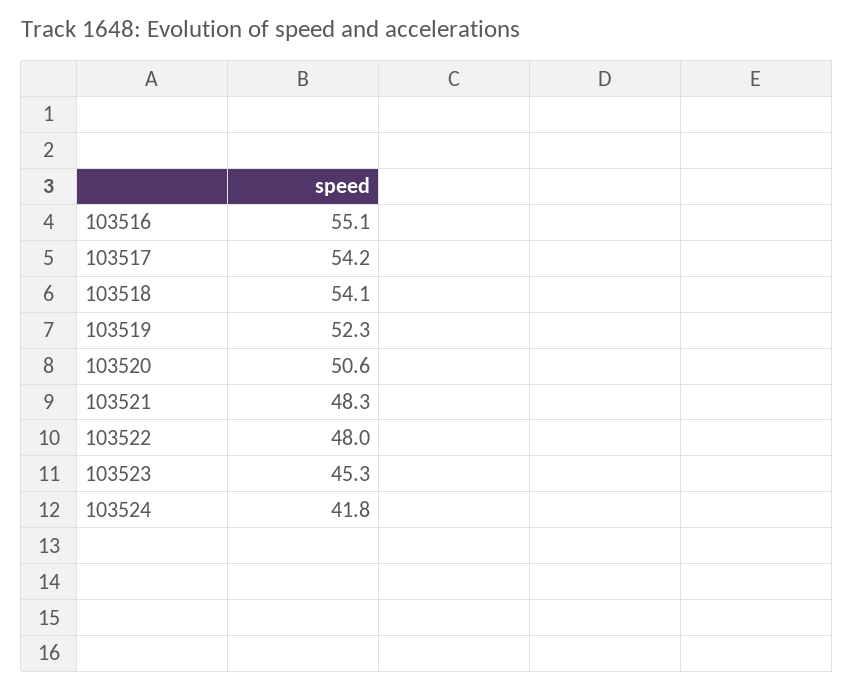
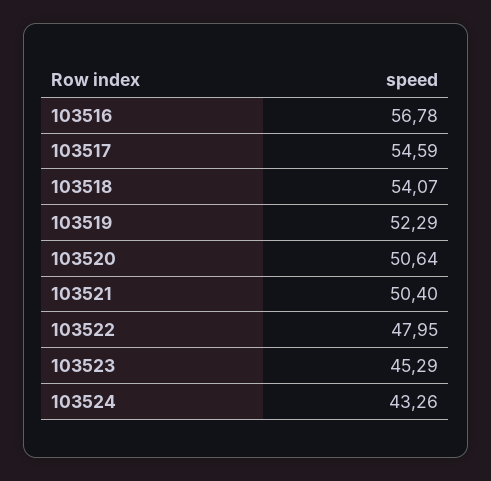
103516: 55.1 -> 56.78
103517: 54.2 -> 54.59
103521: 48.3 -> 50.4
103524: 41.8 -> 43.26

